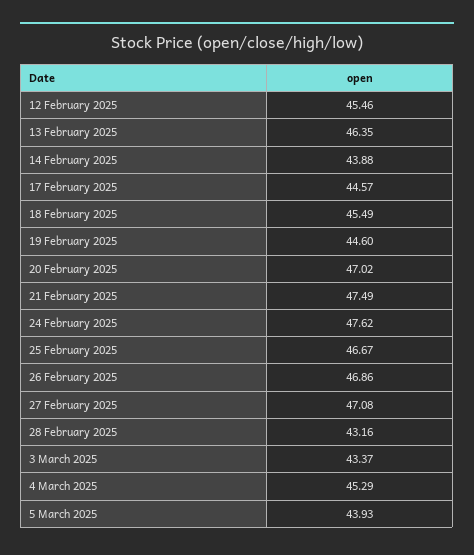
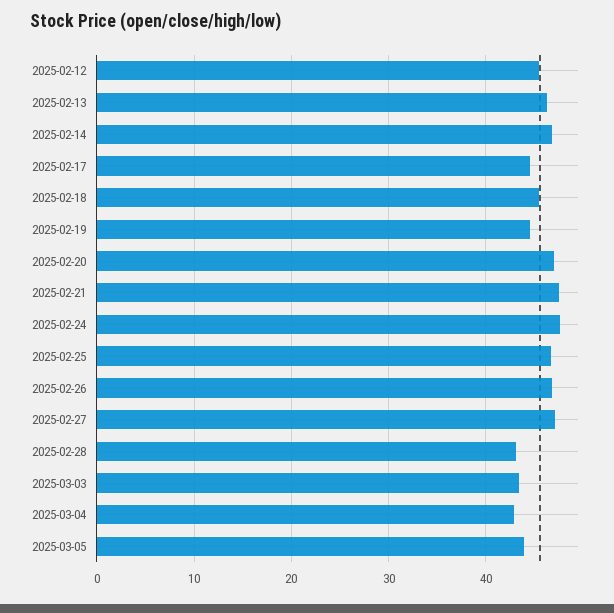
14 February 2025: 43.88 -> 47
4 March 2025: 45.29 -> 43

